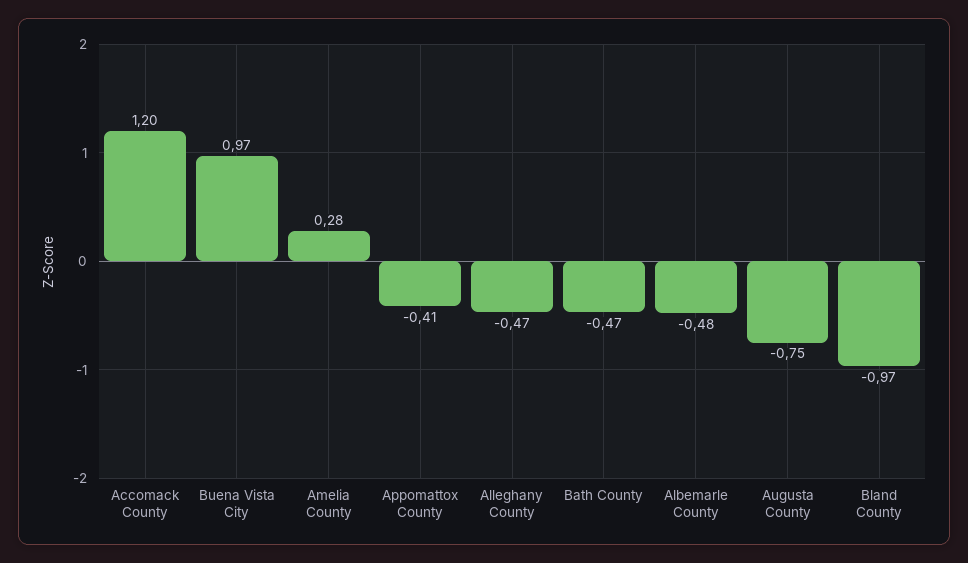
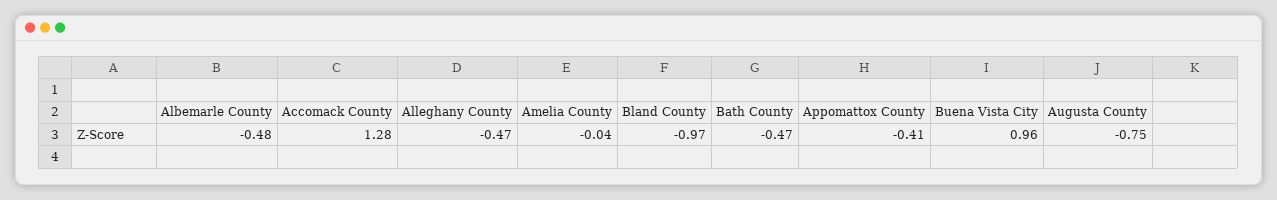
Accomack County: 1.2 -> 1.28
Buena Vista City: 0.97 -> 0.96
Amelia County: 0.28 -> -0.04

